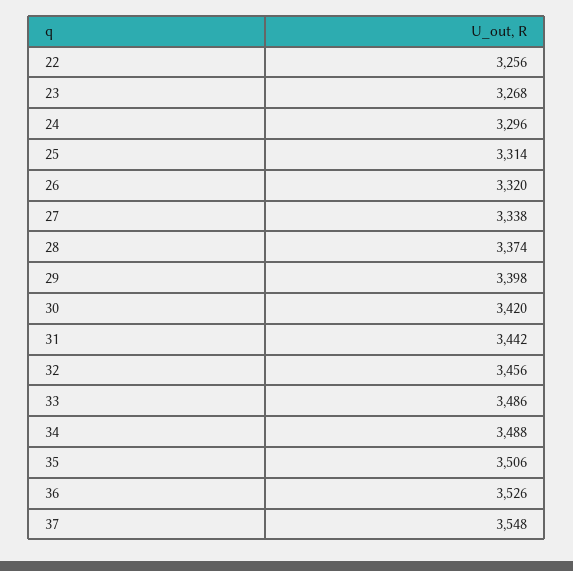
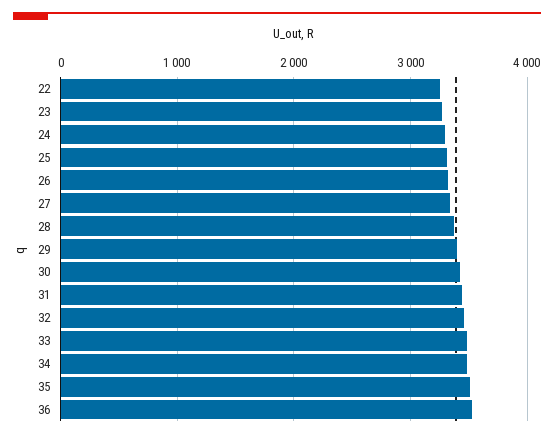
37: 3548 -> none

